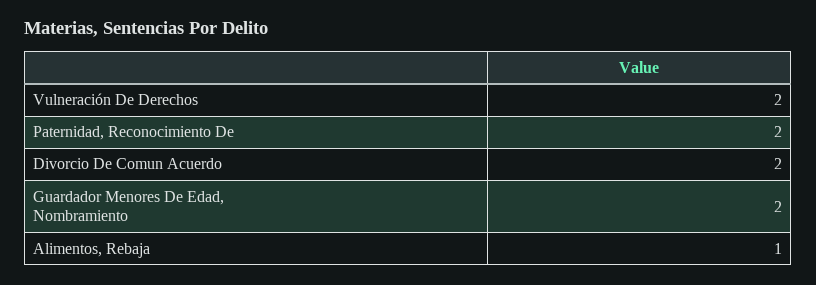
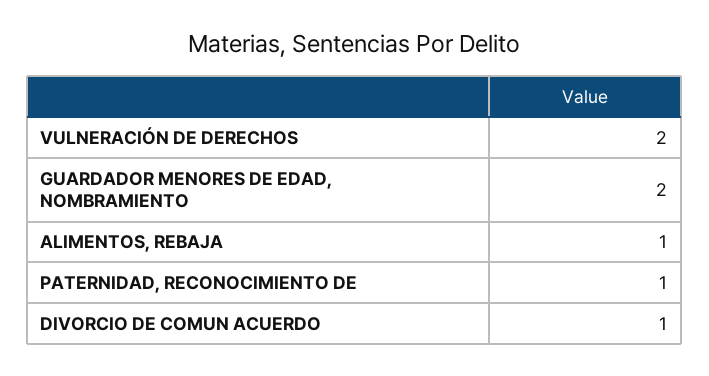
Paternidad, Reconocimiento De: 2 -> 1
Divorcio De Comun Acuerdo: 2 -> 1

